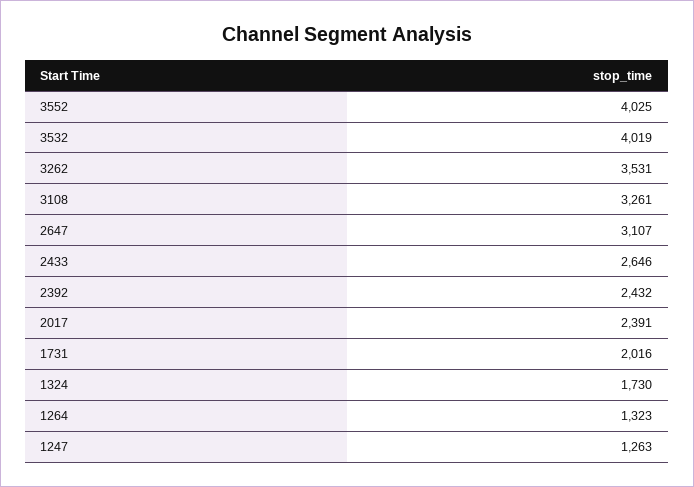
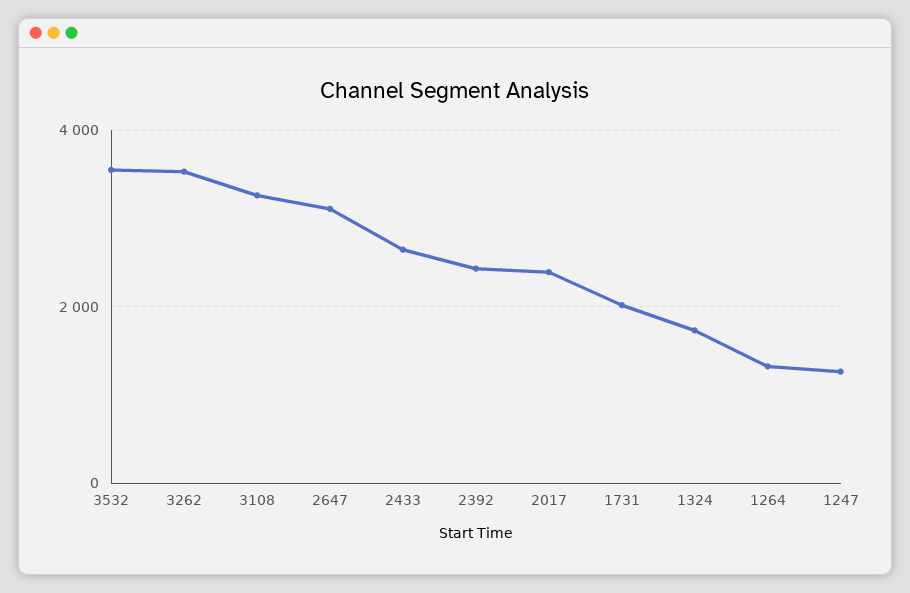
3552: 4025 -> none
3532: 4019 -> 3600

